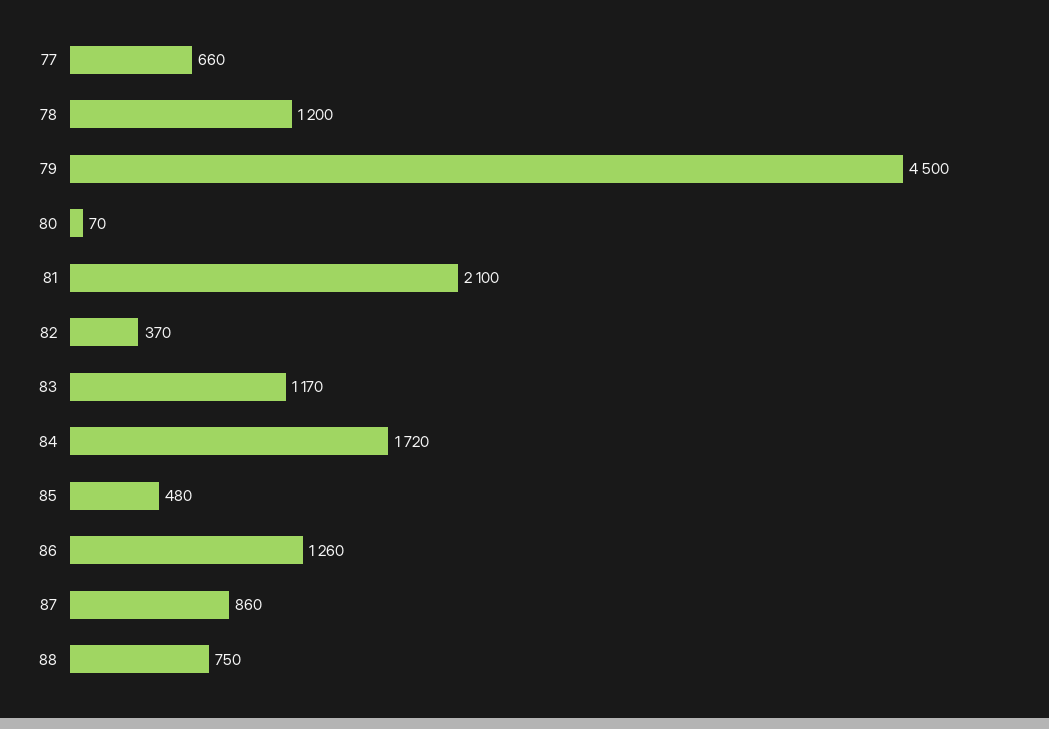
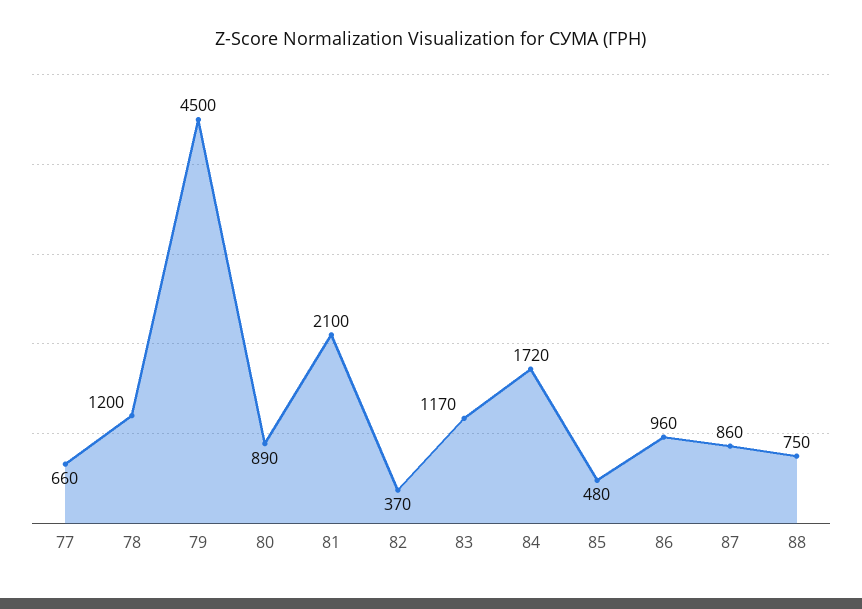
80: 70 -> 890
86: 1260 -> 960

